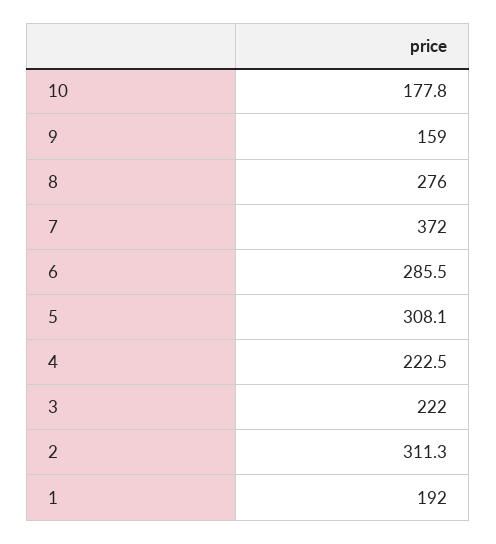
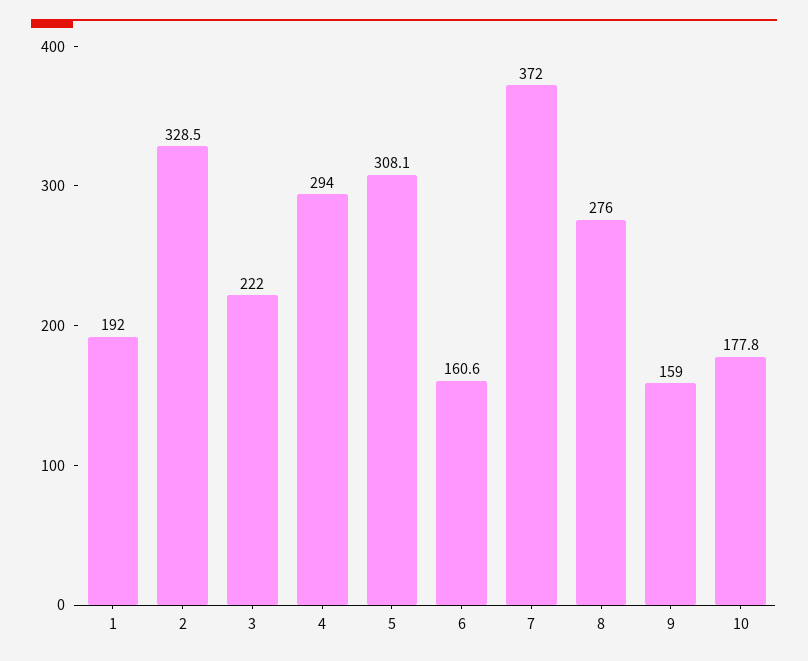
6: 285.5 -> 160.6
4: 222.5 -> 294
2: 311.3 -> 328.5

